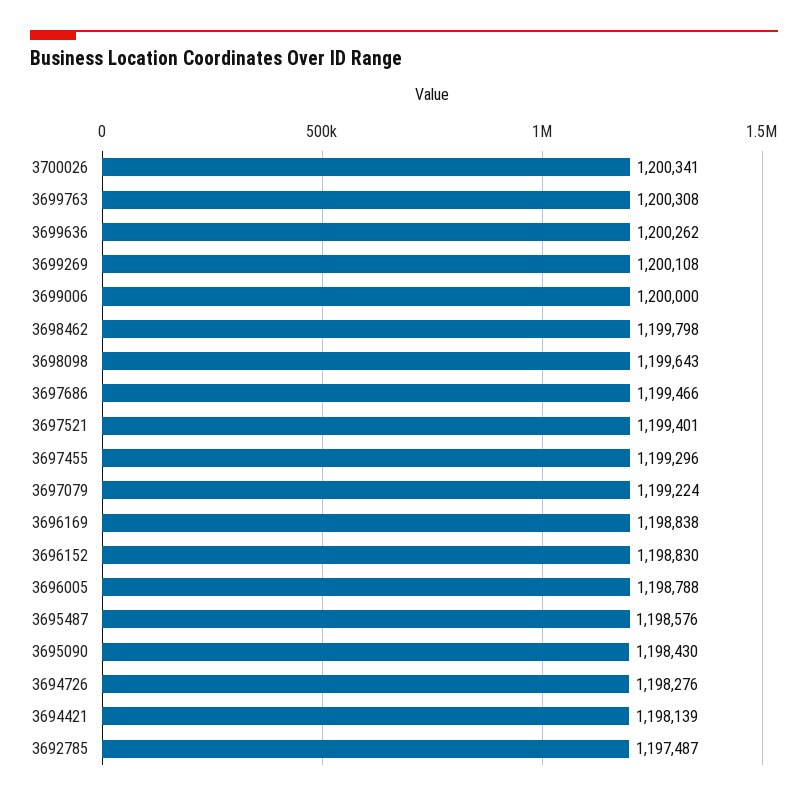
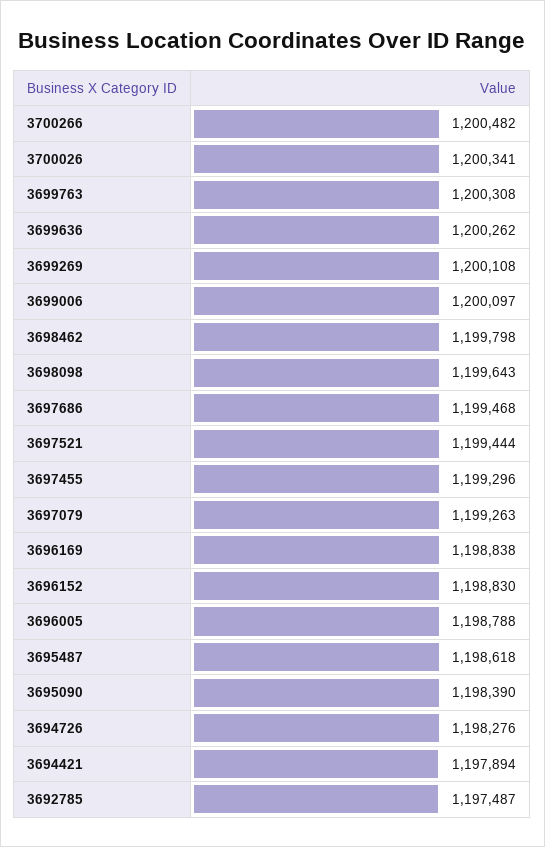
3699006: 1200000 -> 1200097
3697686: 1199466 -> 1199468
3697521: 1199401 -> 1199444
3697079: 1199224 -> 1199263
3695487: 1198576 -> 1198618
3695090: 1198430 -> 1198390
3694421: 1198139 -> 1197894
3700266: none -> 1200482

